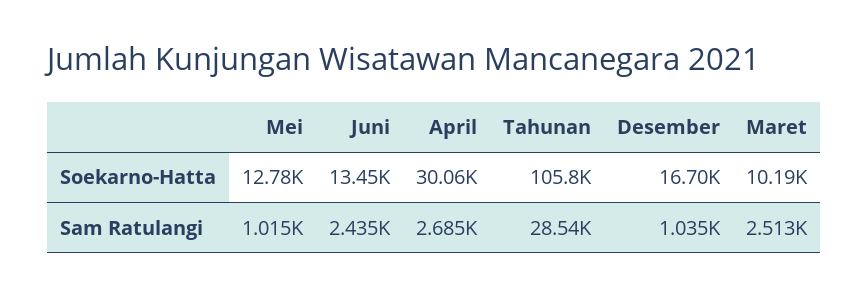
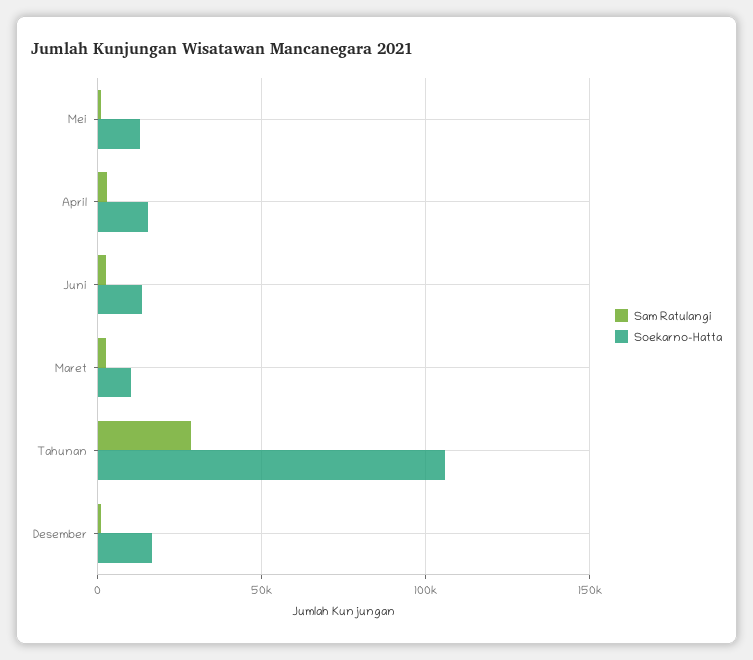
Soekarno-Hatta, April: 30060 -> 15000

